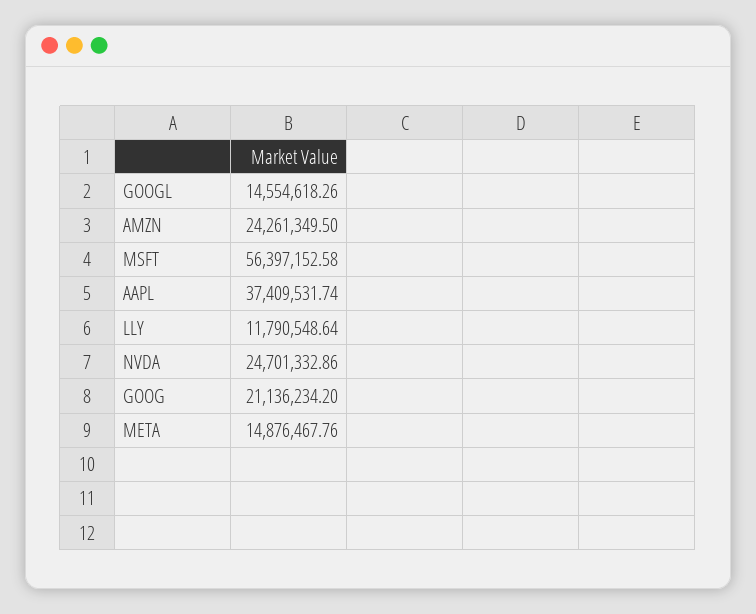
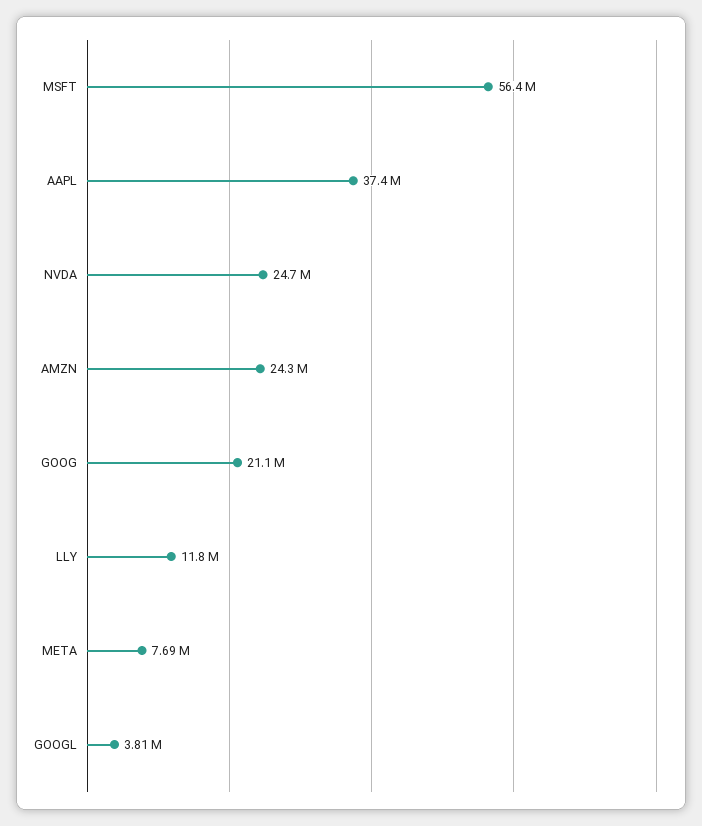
GOOGL: 14554618.26 -> 3810000
META: 14876467.76 -> 7690000

